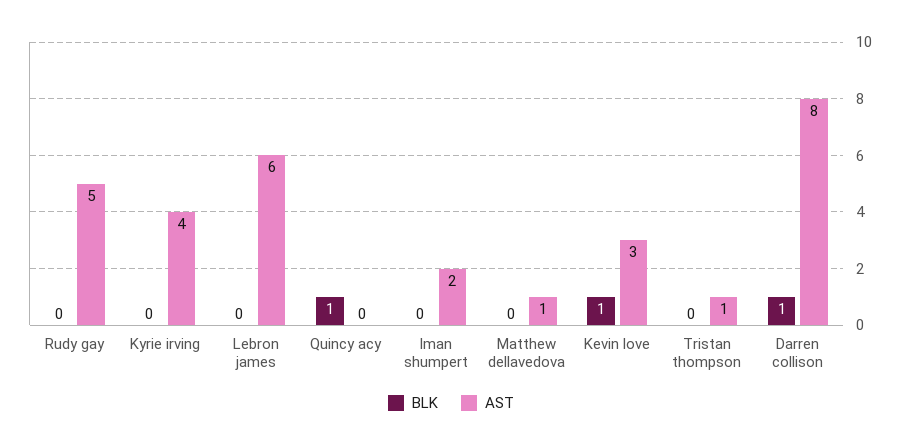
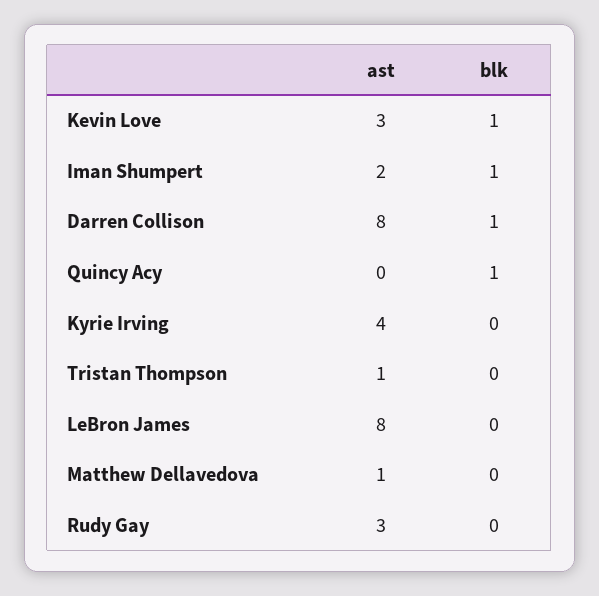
AST, Rudy gay: 5 -> 3
AST, Lebron james: 6 -> 8
BLK, Iman shumpert: 0 -> 1

